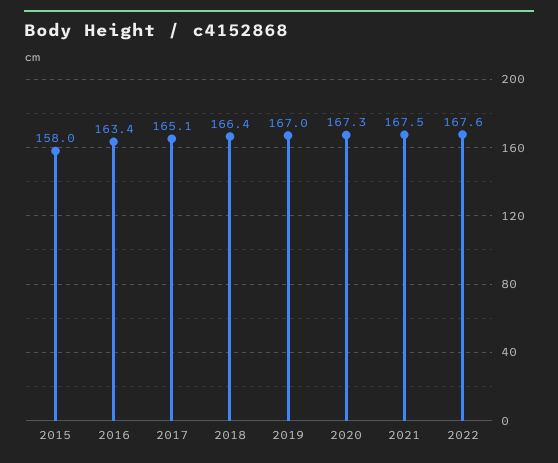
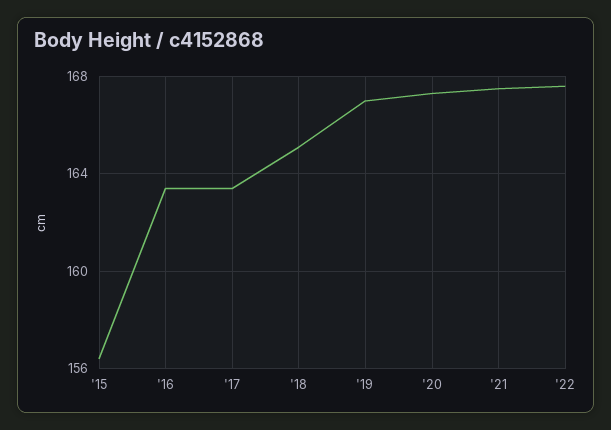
2015: 158 -> 156.5
2017: 165.1 -> 163.5
2018: 166.4 -> 165

